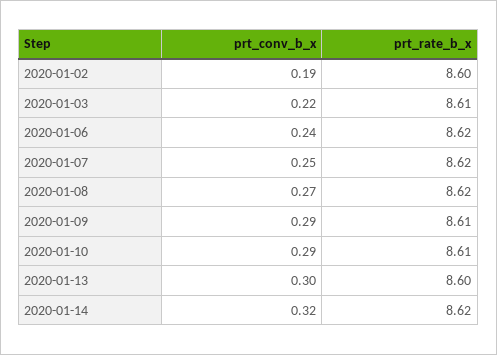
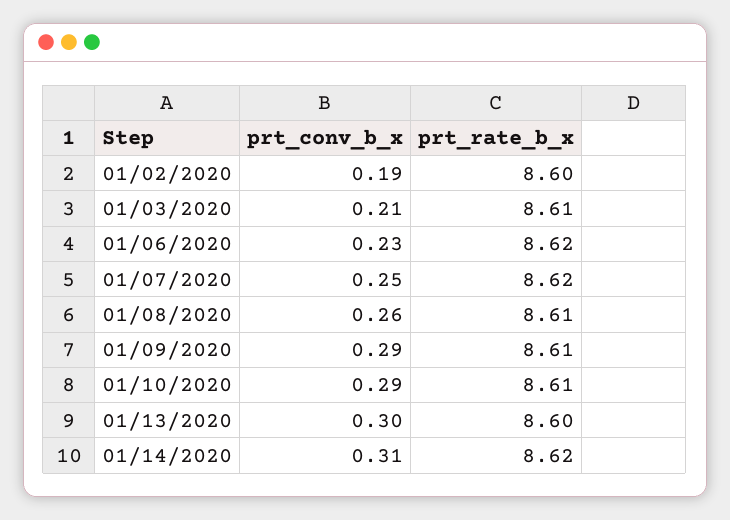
prt_conv_b_x, 2020-01-03: 0.22 -> 0.21
prt_conv_b_x, 2020-01-06: 0.24 -> 0.23
prt_conv_b_x, 2020-01-08: 0.27 -> 0.26
prt_rate_b_x, 2020-01-08: 8.62 -> 8.61
prt_conv_b_x, 2020-01-14: 0.32 -> 0.31

